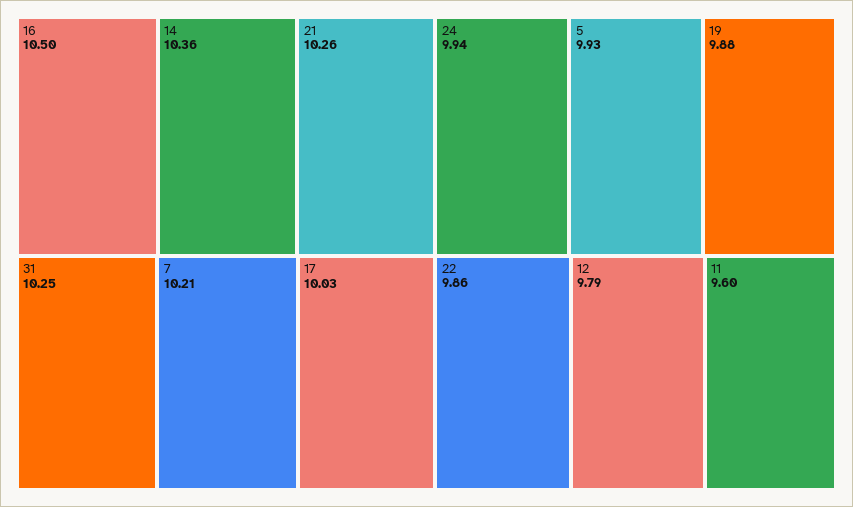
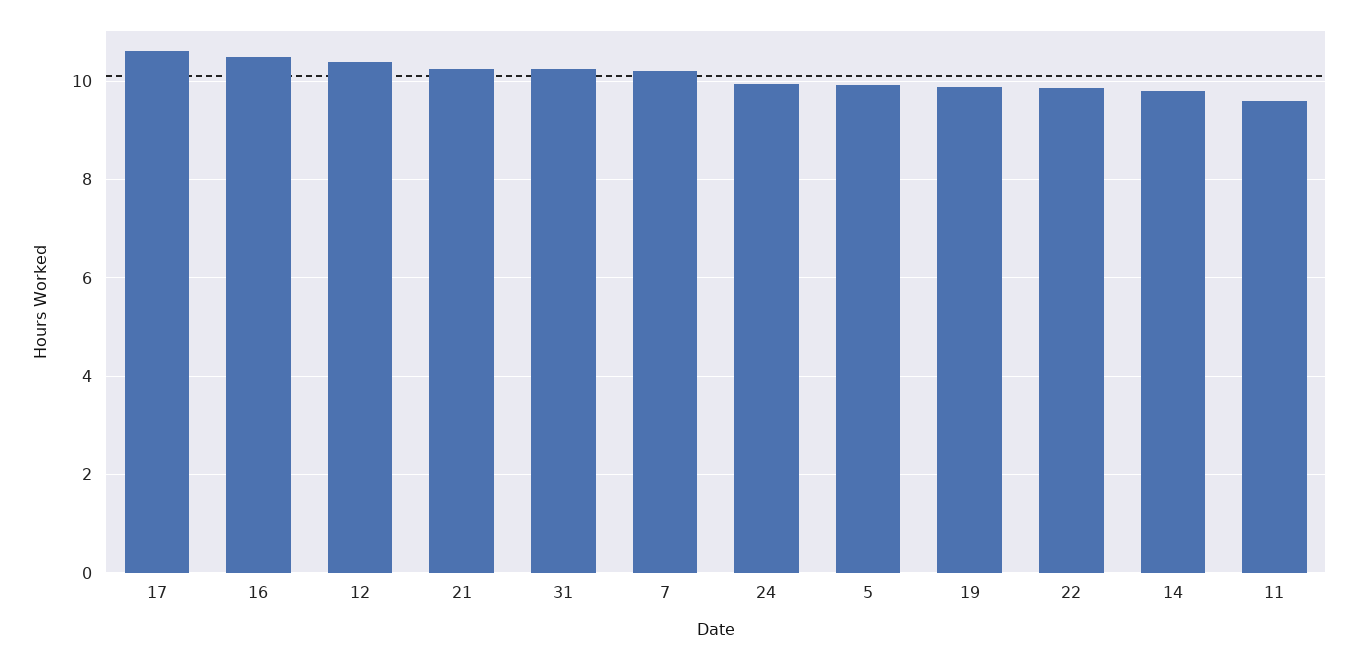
14: 10.36 -> 9.8
17: 10.03 -> 10.6
12: 9.79 -> 10.4

